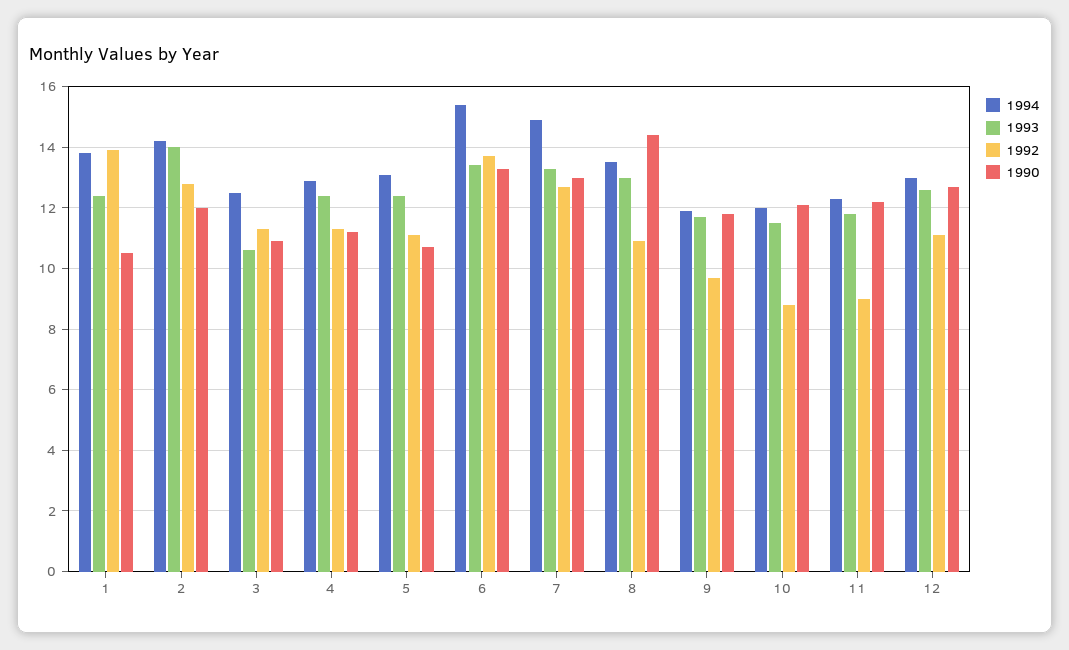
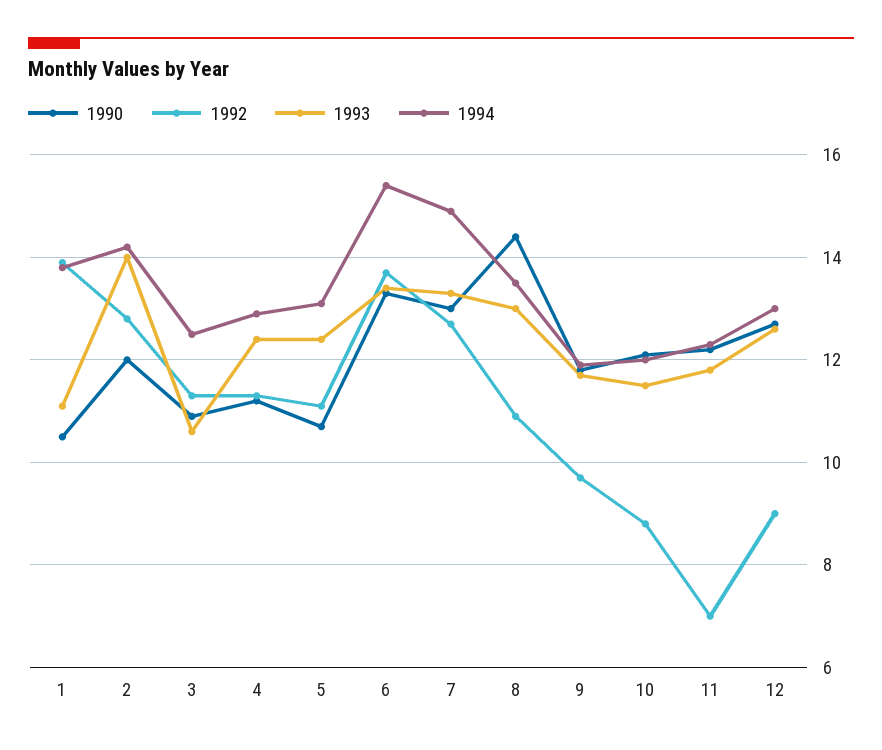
1993, 1: 12.5 -> 11
1992, 11: 9 -> 7
1992, 12: 11 -> 9

